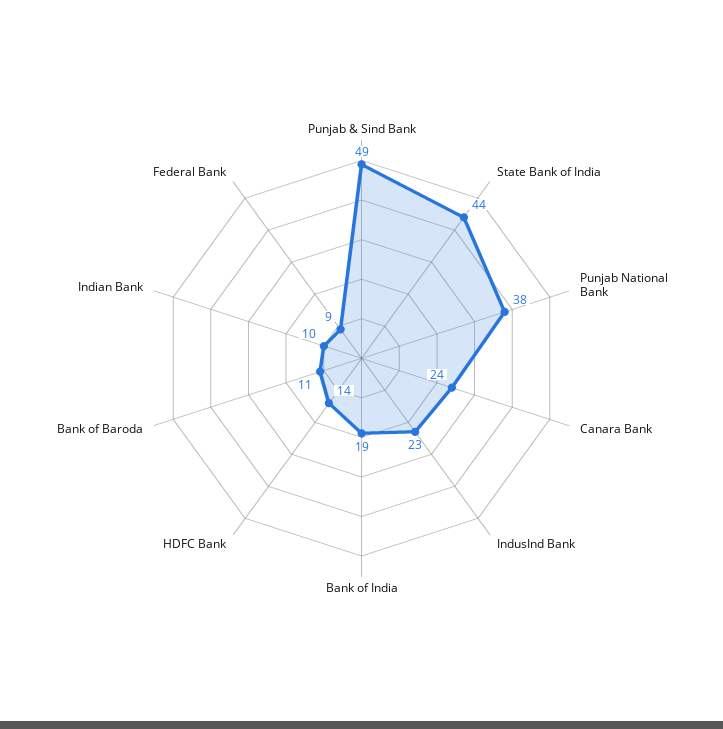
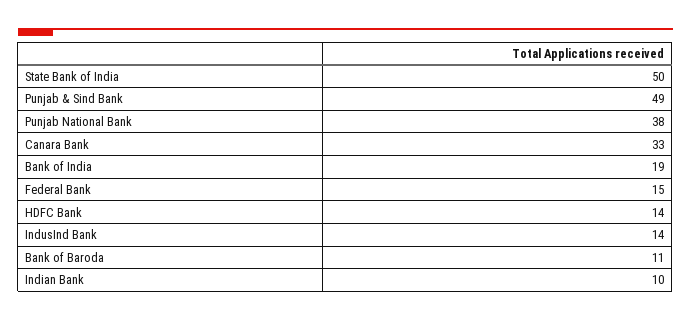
State Bank of India: 44 -> 50
Canara Bank: 24 -> 33
IndusInd Bank: 23 -> 14
Federal Bank: 9 -> 15

